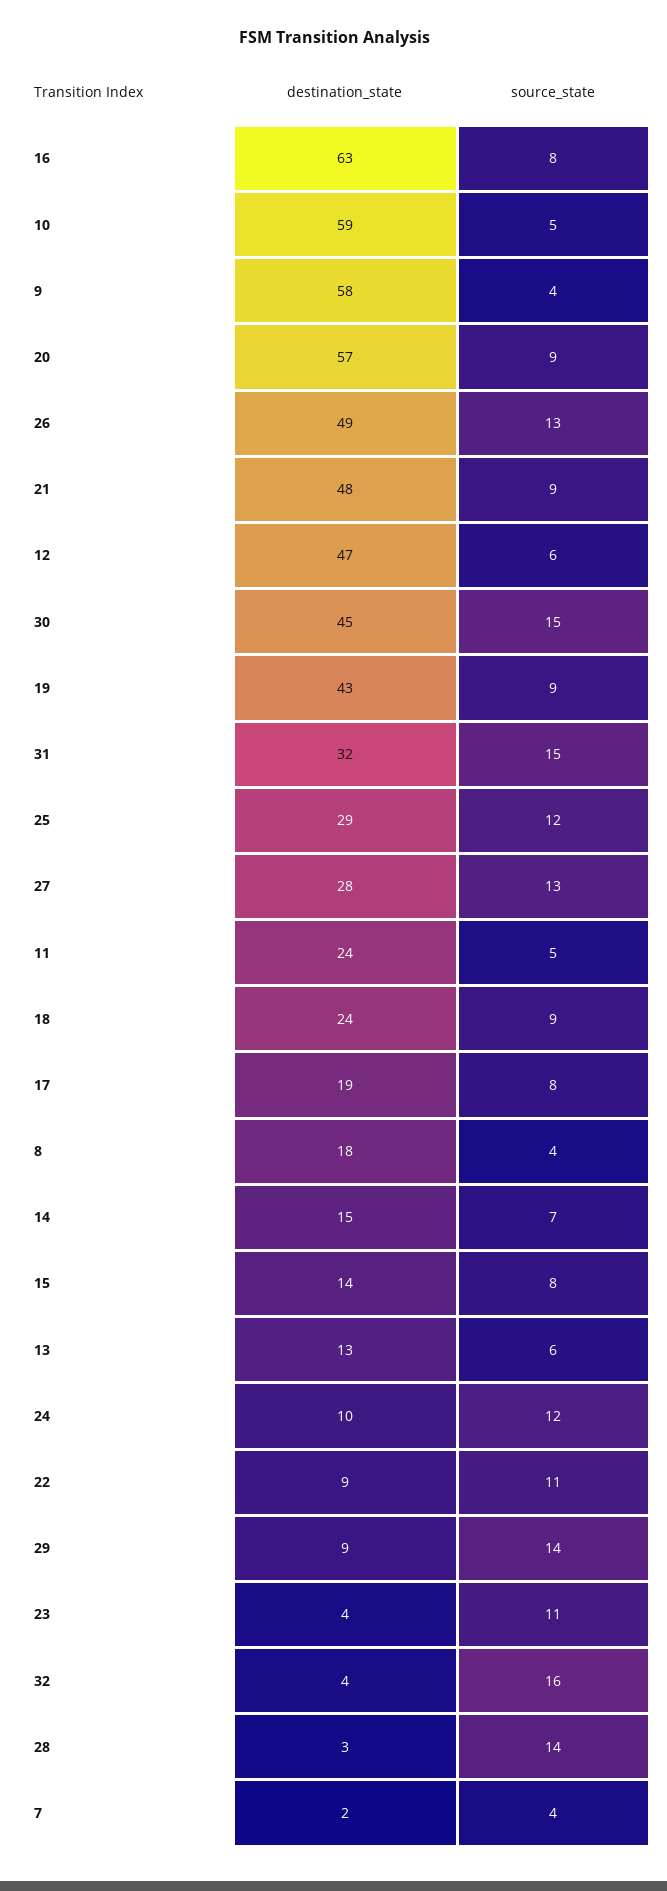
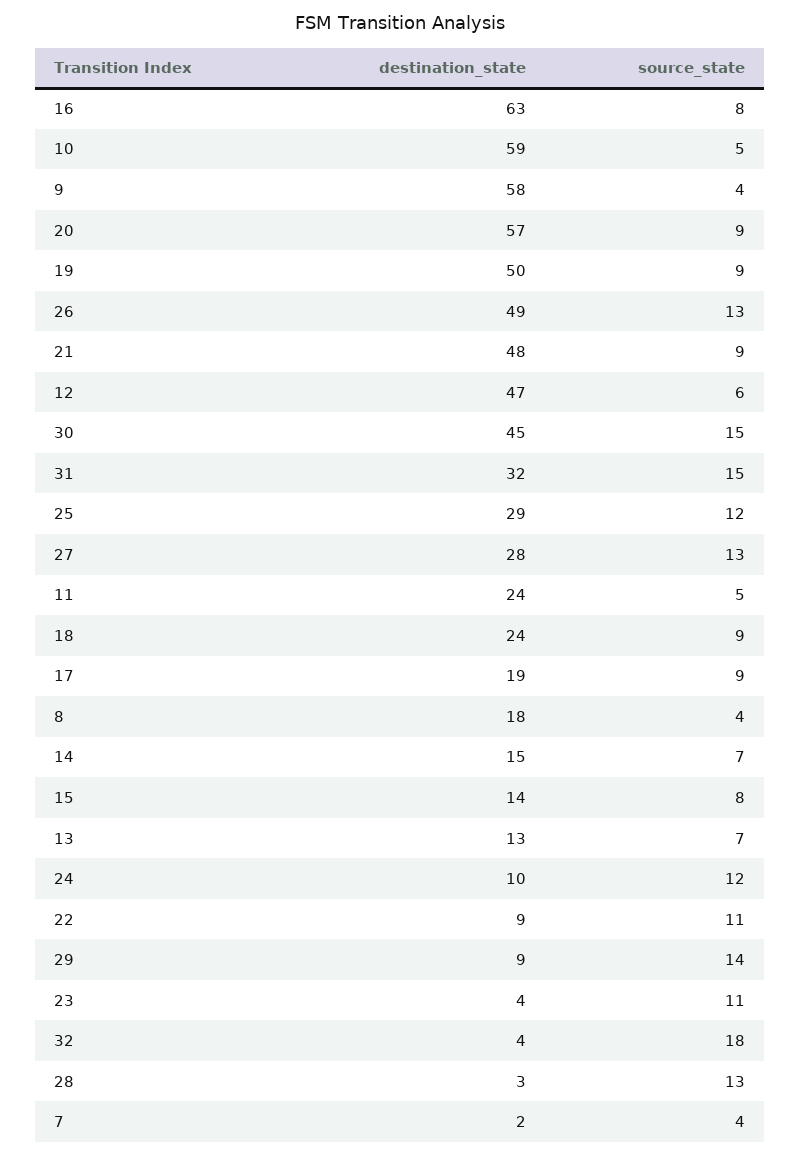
destination_state, 19: 43 -> 50
source_state, 17: 8 -> 9
source_state, 13: 6 -> 7
source_state, 32: 16 -> 18
source_state, 28: 14 -> 13

